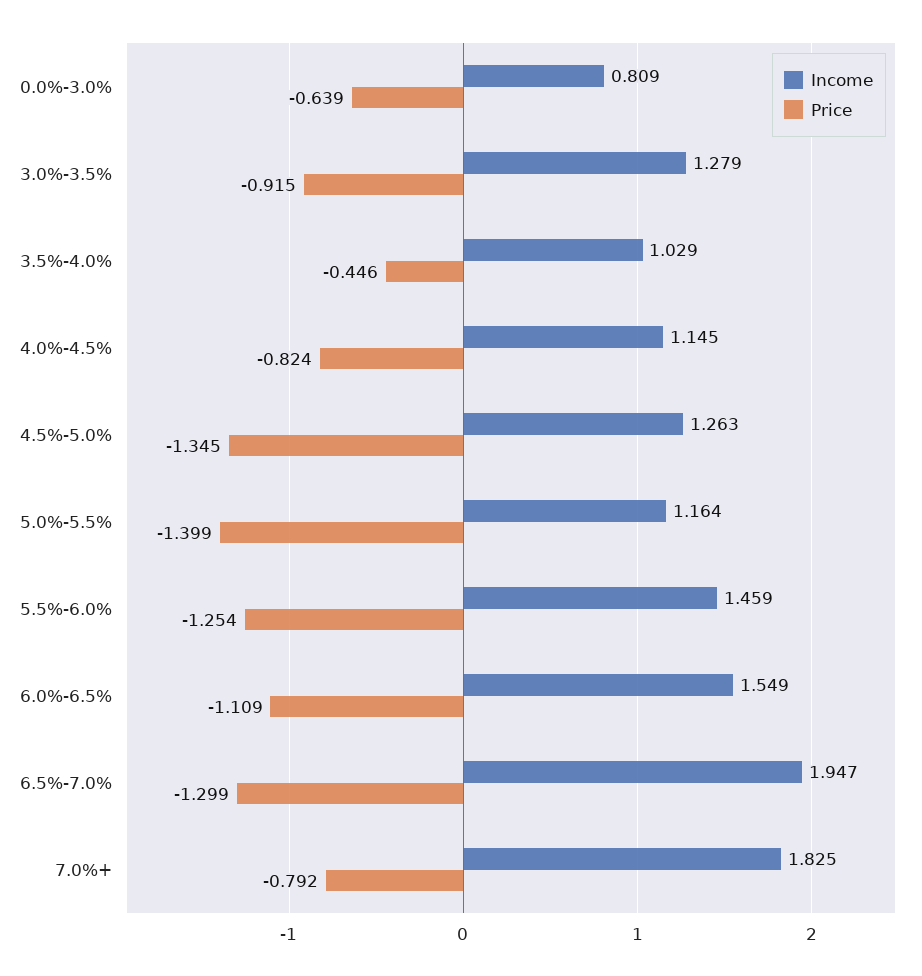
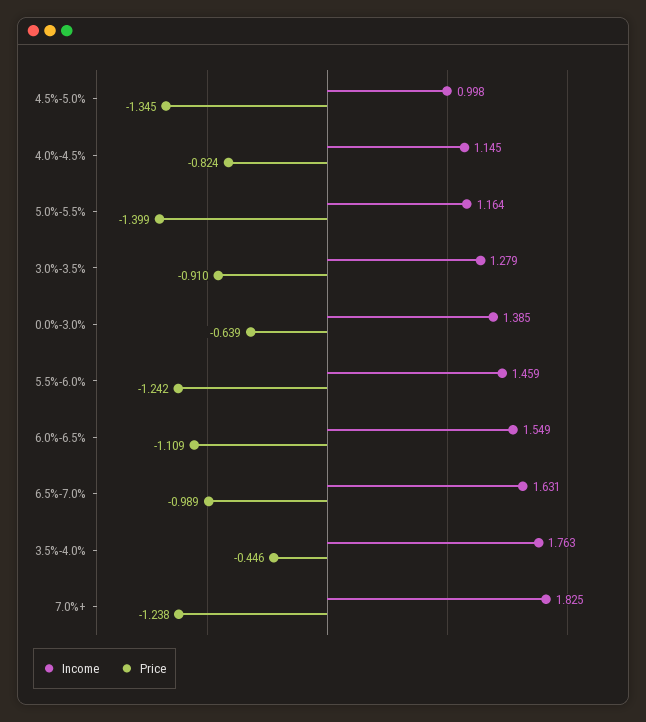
Income, 0.0%-3.0%: 0.809 -> 1.385
Price, 3.0%-3.5%: -0.915 -> -0.91
Income, 3.5%-4.0%: 1.029 -> 1.763
Income, 4.5%-5.0%: 1.263 -> 0.998
Price, 5.5%-6.0%: -1.254 -> -1.242
Income, 6.5%-7.0%: 1.947 -> 1.631
Price, 6.5%-7.0%: -1.299 -> -0.989
Price, 7.0%+: -0.792 -> -1.238

